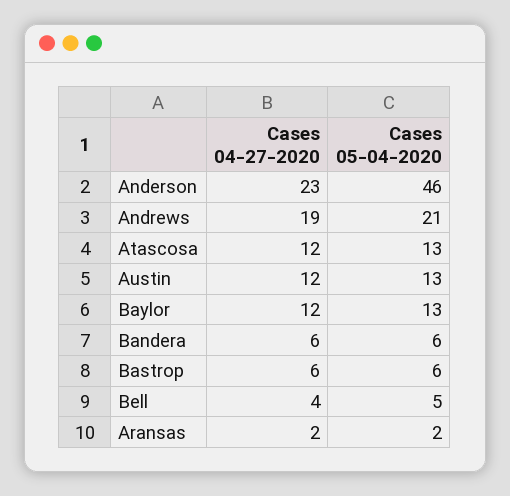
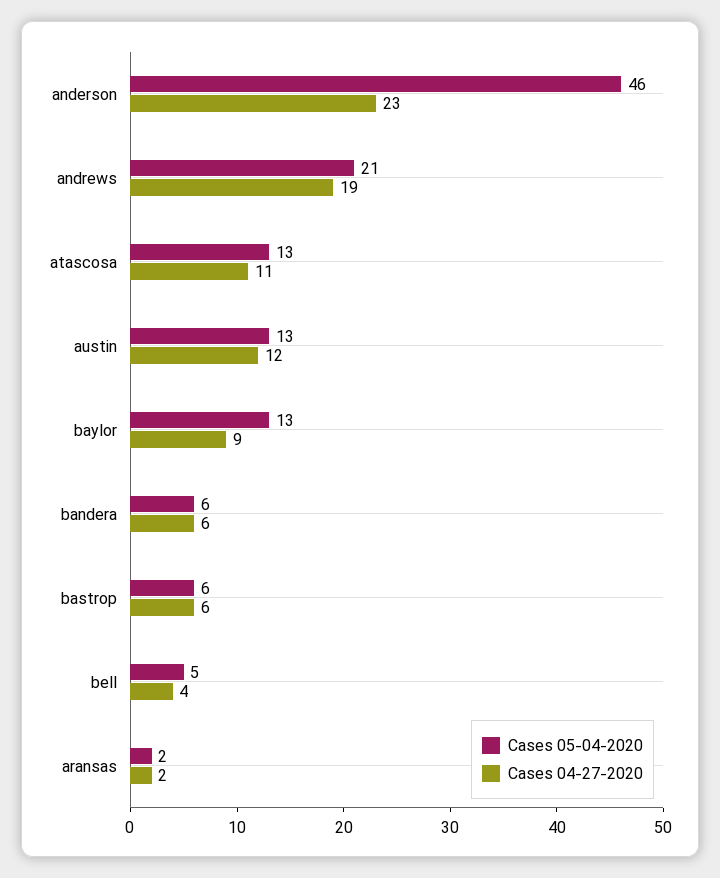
Cases 04-27-2020, Atascosa: 12 -> 11
Cases 04-27-2020, Baylor: 12 -> 9

